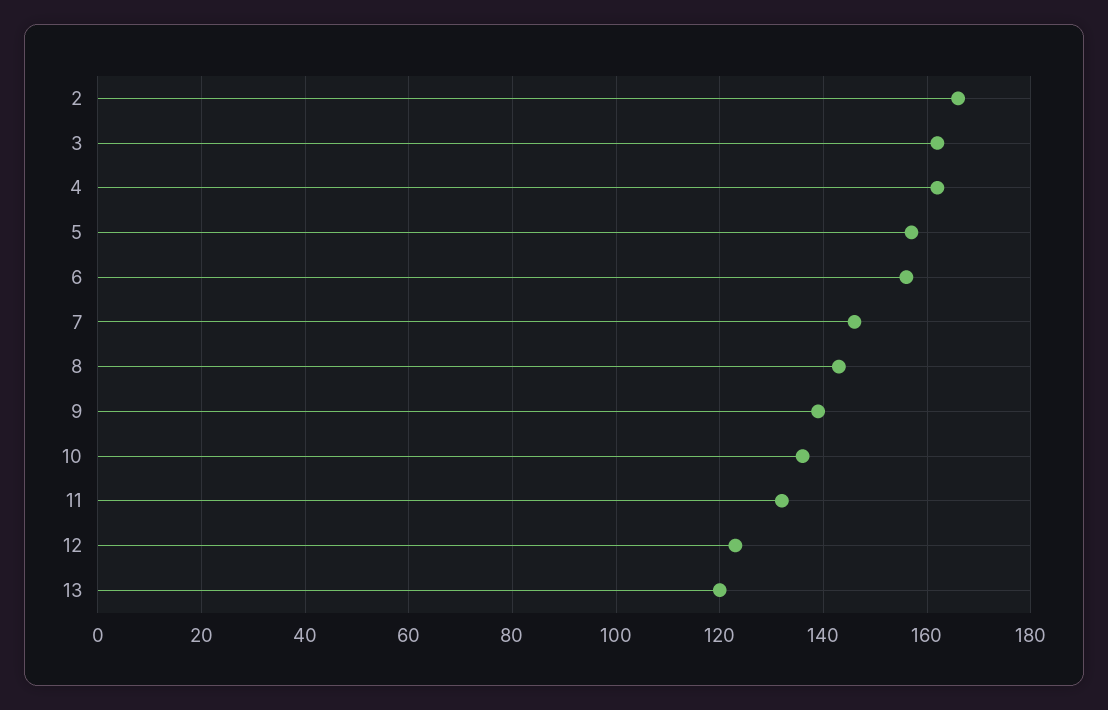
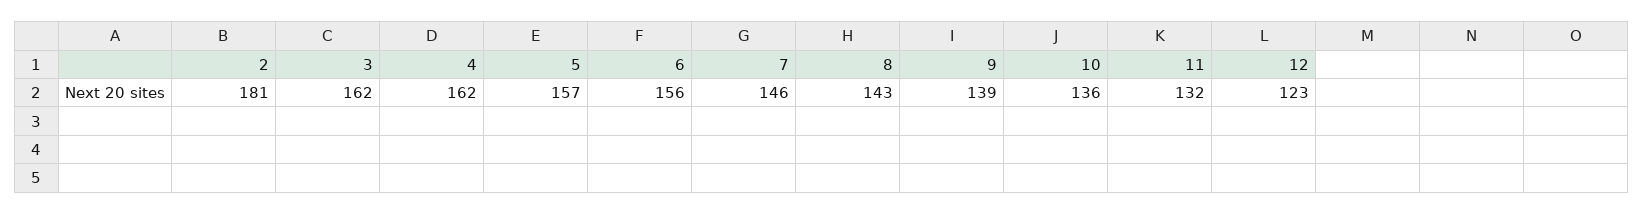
2: 165 -> 181
13: 120 -> none

